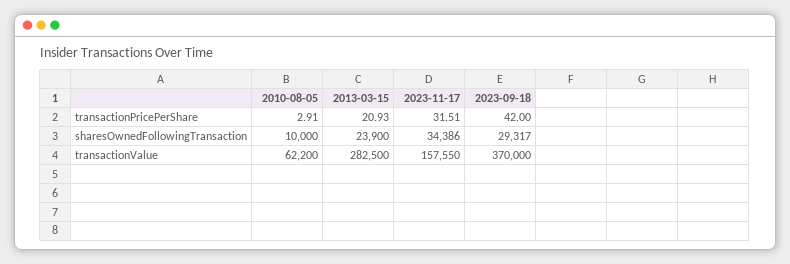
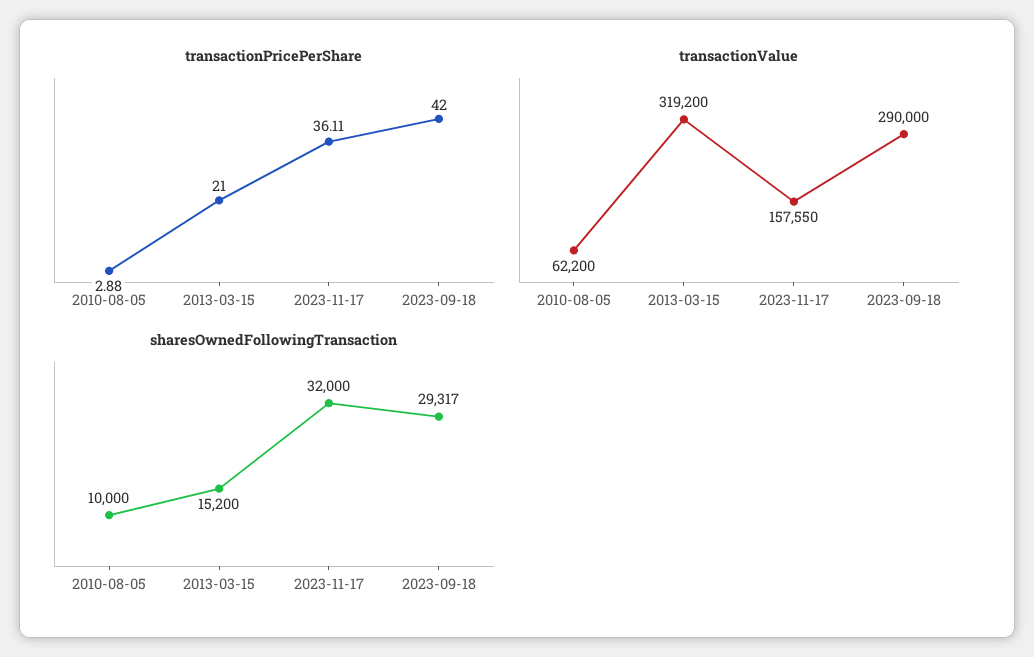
transactionPricePerShare, 2010-08-05: 2.91 -> 2.88
transactionPricePerShare, 2013-03-15: 20.93 -> 21
transactionPricePerShare, 2023-11-17: 31.51 -> 36.11
sharesOwnedFollowingTransaction, 2013-03-15: 23900 -> 15200
sharesOwnedFollowingTransaction, 2023-11-17: 34386 -> 32000
transactionValue, 2013-03-15: 282500 -> 319200
transactionValue, 2023-09-18: 370000 -> 290000

